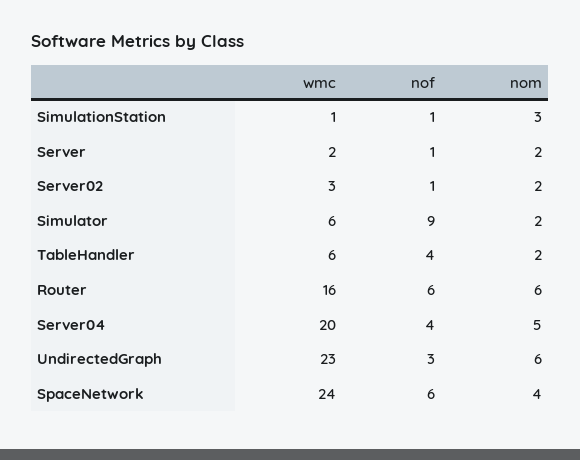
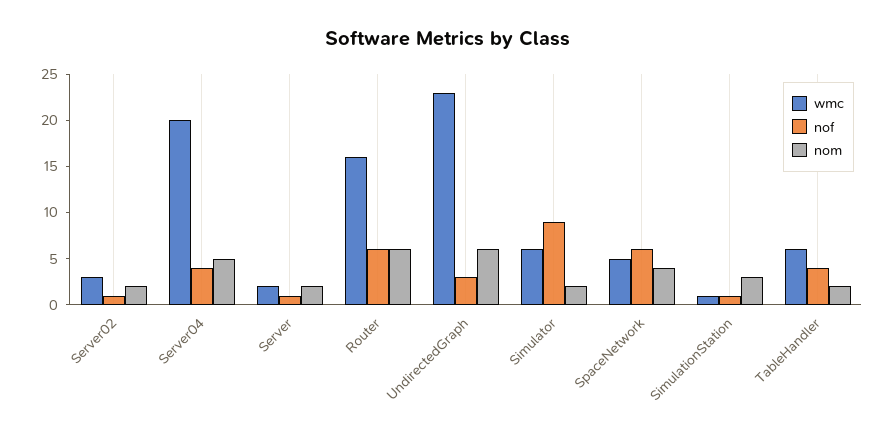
wmc, SpaceNetwork: 24 -> 5

